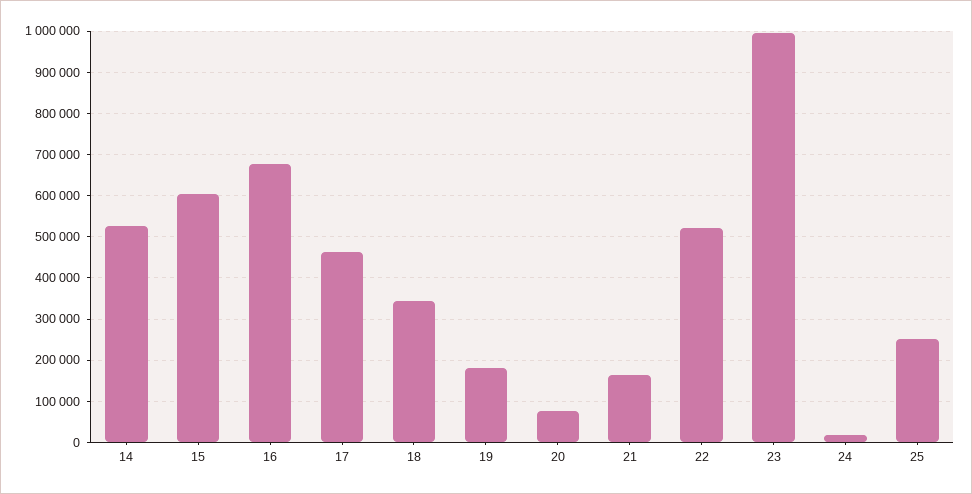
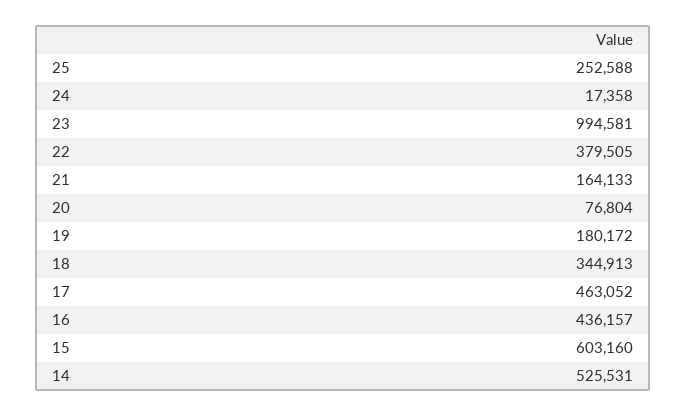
16: 680000 -> 436157
22: 520000 -> 379505

